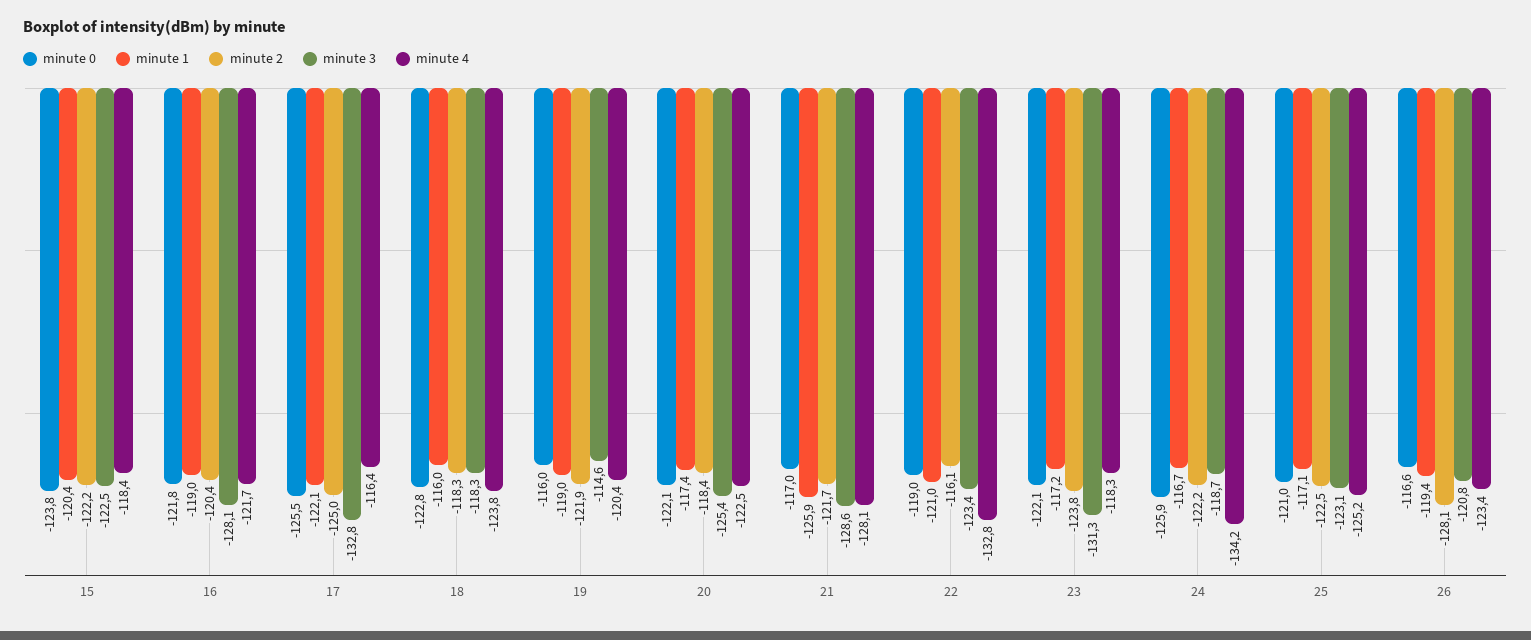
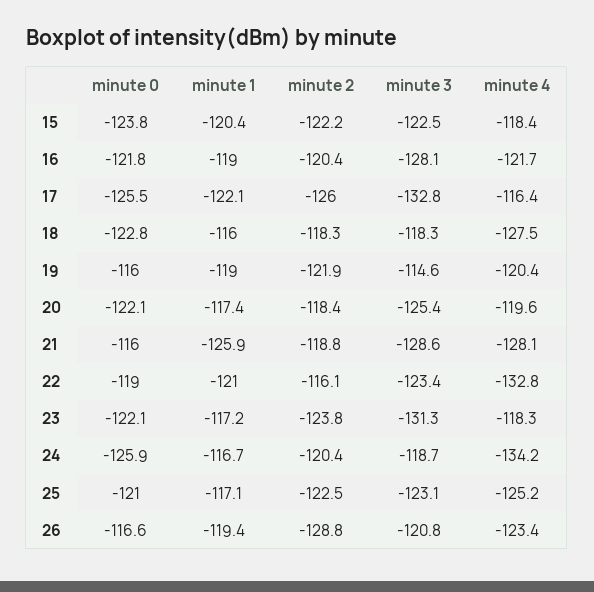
minute 2, 17: -125 -> -126
minute 4, 18: -123.8 -> -127.5
minute 4, 20: -122.5 -> -119.6
minute 0, 21: -117 -> -116
minute 2, 21: -121.7 -> -118.8
minute 2, 24: -122.2 -> -120.4
minute 2, 26: -128.1 -> -128.8

